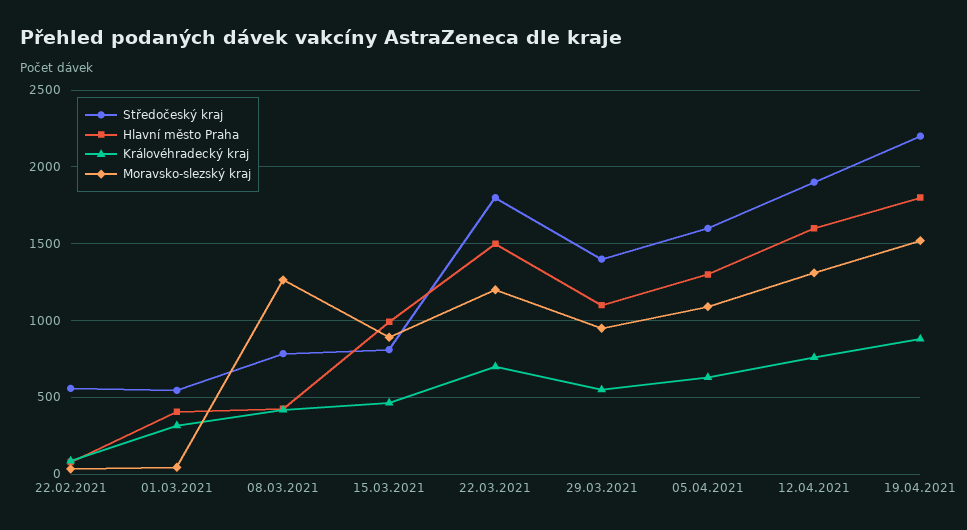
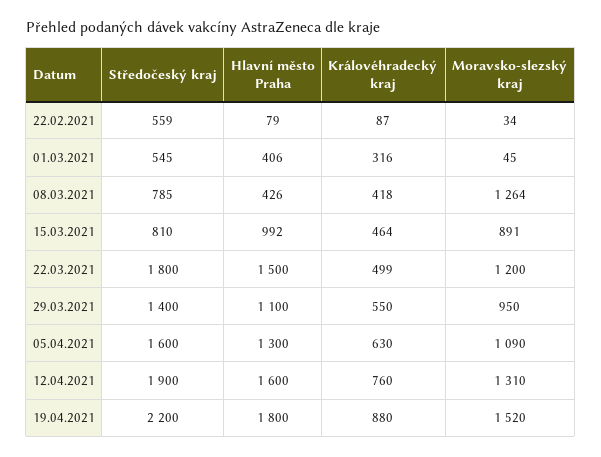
Královéhradecký kraj, 22.03.2021: 700 -> 499

